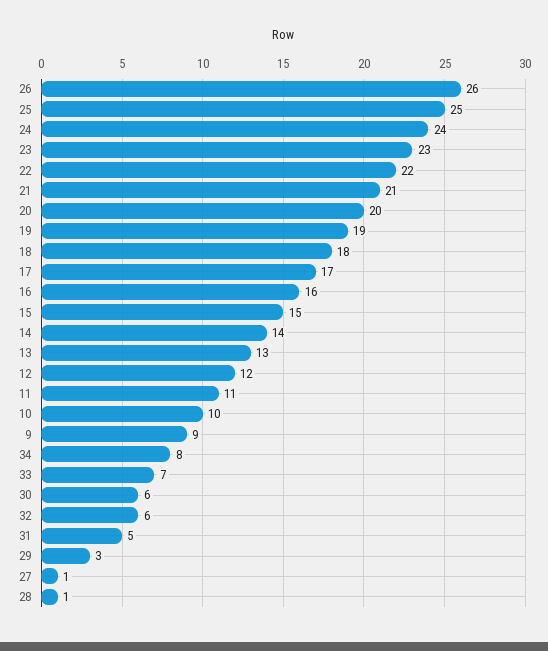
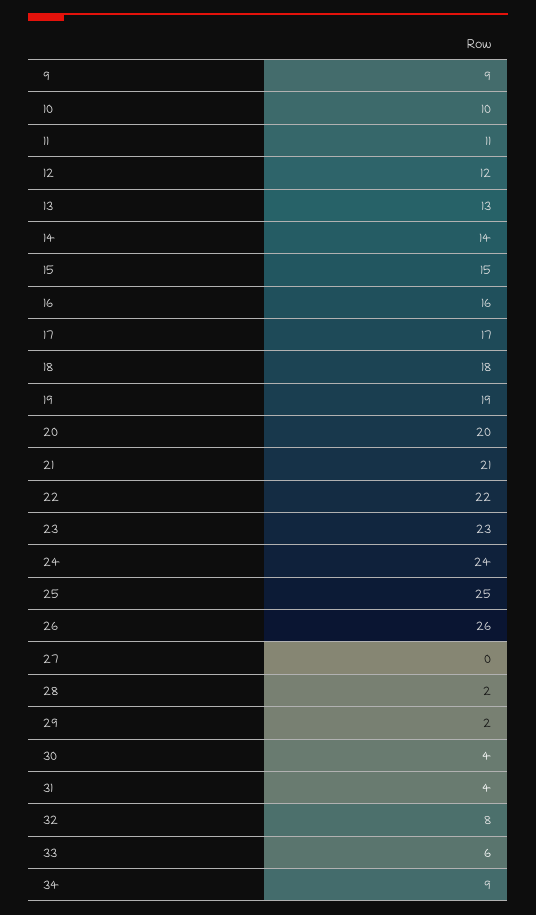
34: 8 -> 9
33: 7 -> 6
30: 6 -> 4
32: 6 -> 8
31: 5 -> 4
29: 3 -> 2
27: 1 -> 0
28: 1 -> 2

